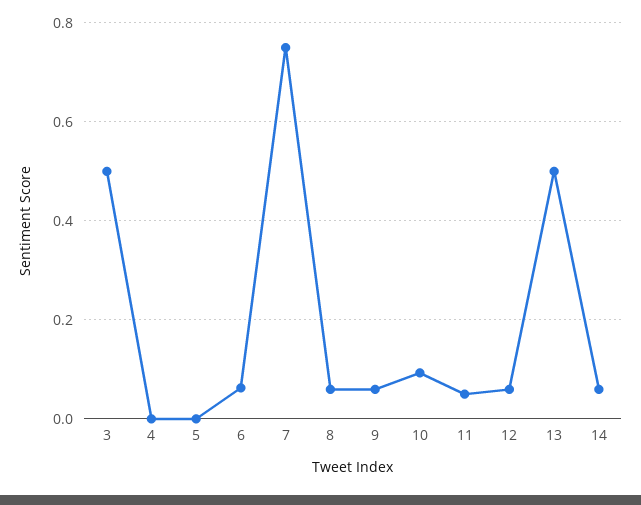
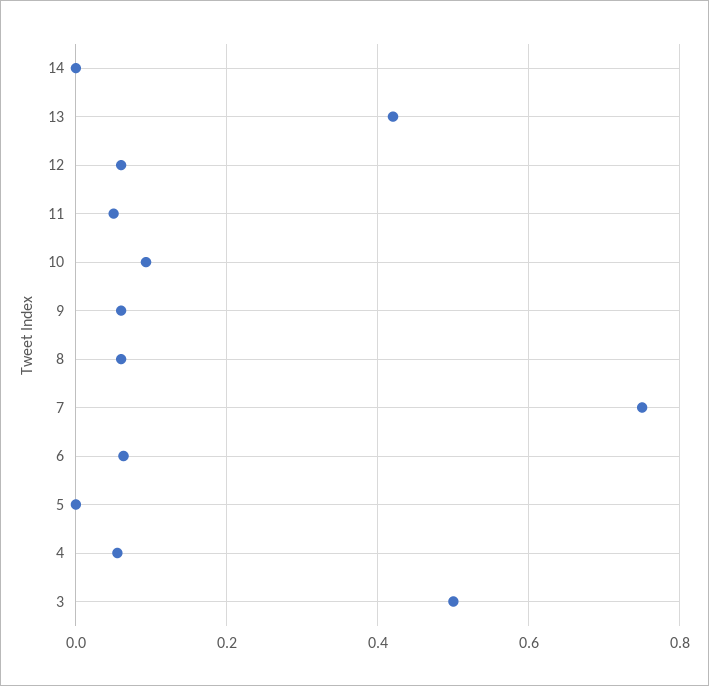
4: 0 -> 0.06
13: 0.5 -> 0.42
14: 0.06 -> 0

